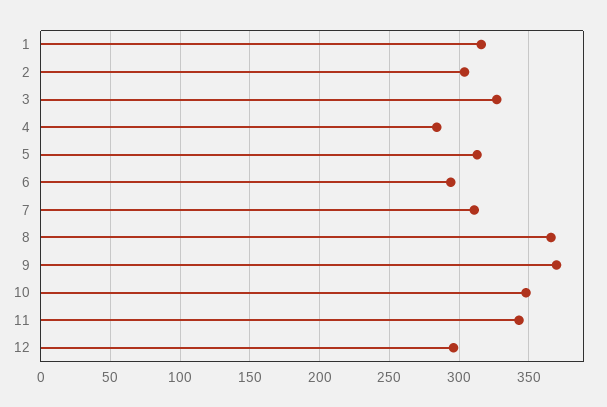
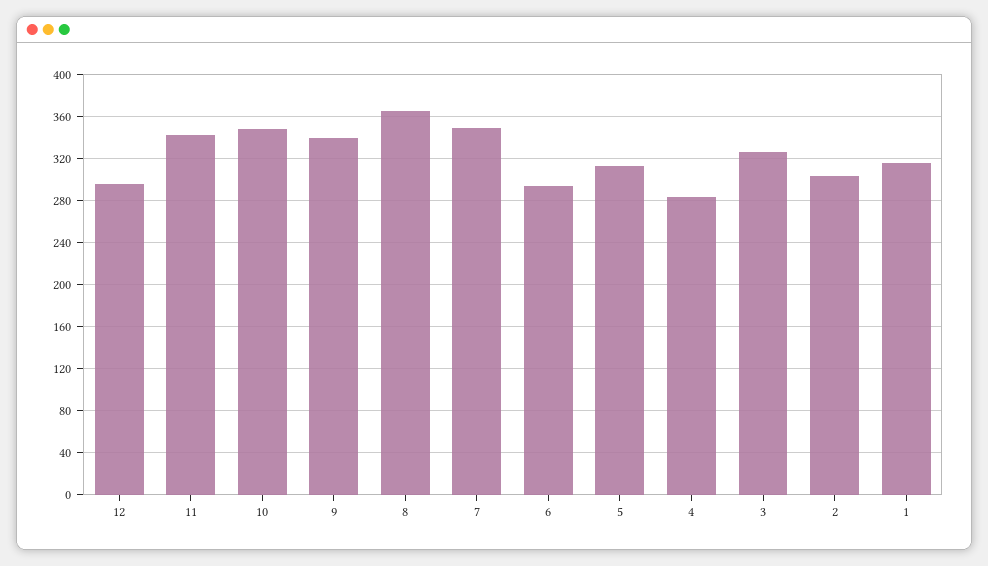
7: 310 -> 350
9: 370 -> 340

